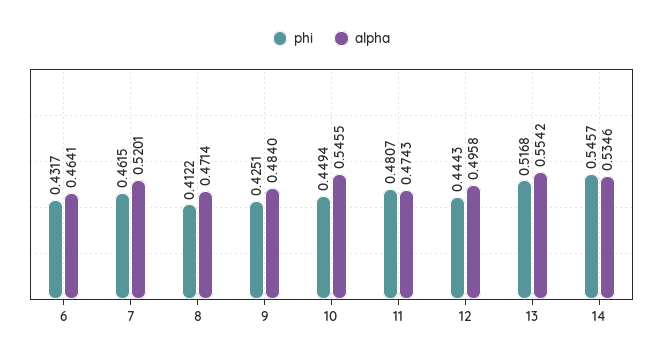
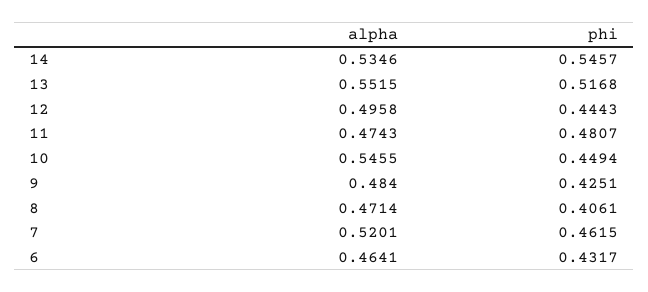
phi, 8: 0.4122 -> 0.4061
alpha, 13: 0.5542 -> 0.5515

